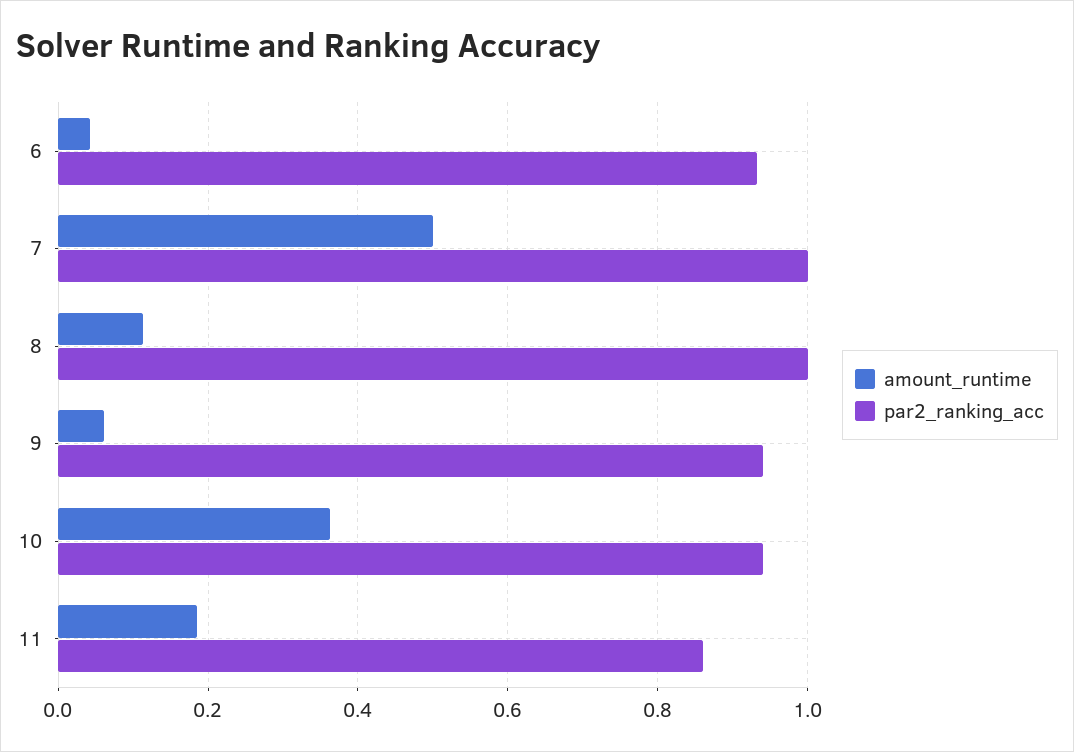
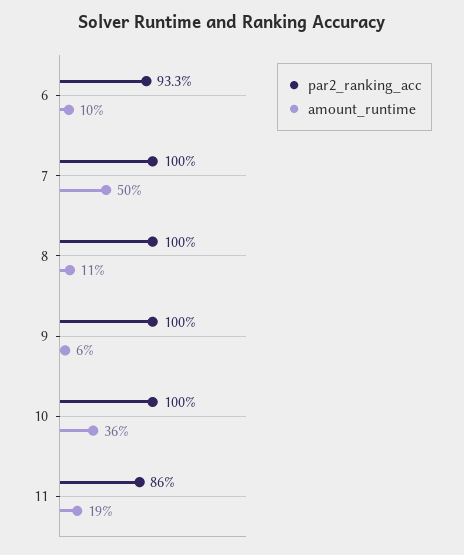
amount_runtime, 6: 0.04 -> 0.1
par2_ranking_acc, 9: 0.94 -> 1
par2_ranking_acc, 10: 0.94 -> 1

